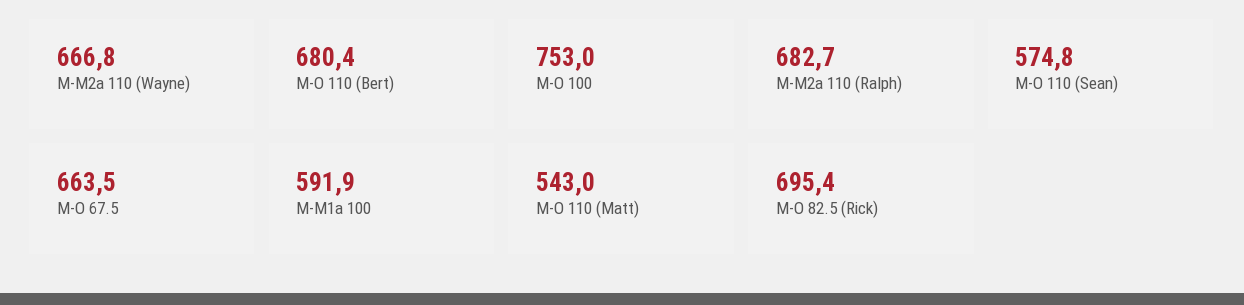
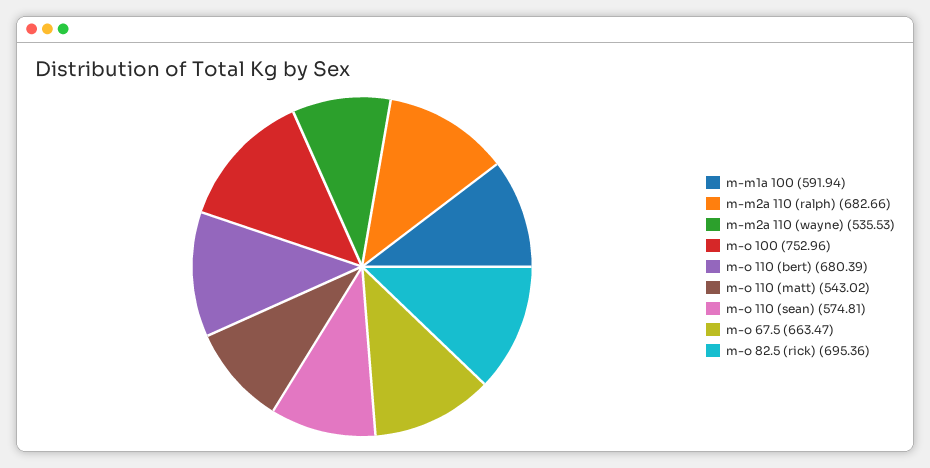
M-M2a 110 (Wayne): 666.8 -> 535.53

